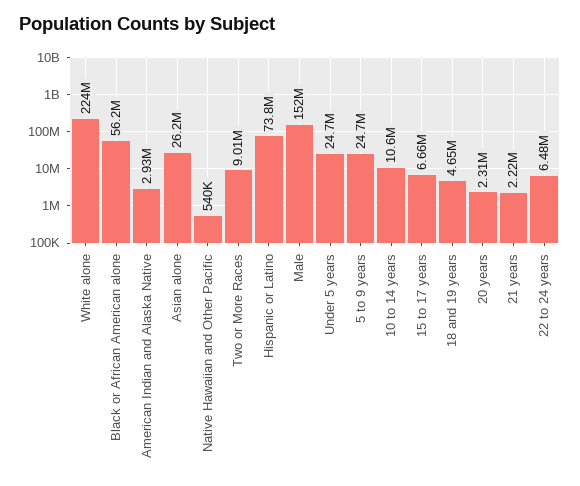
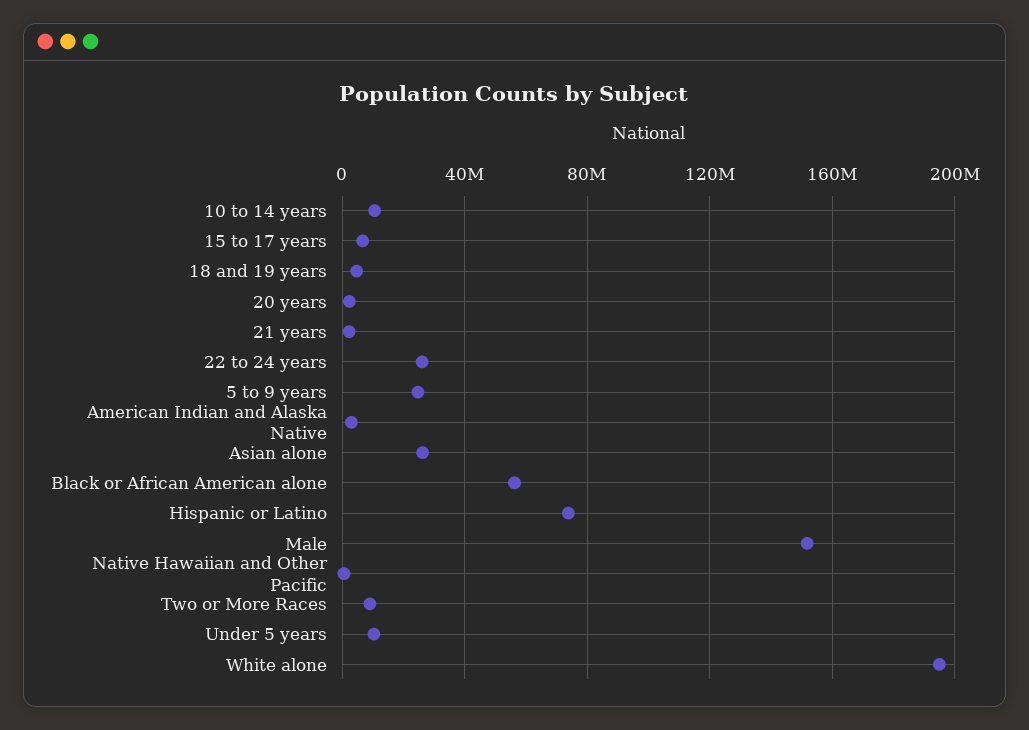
White alone: 224000000 -> 195000000
Under 5 years: 24700000 -> 10000000
22 to 24 years: 6480000 -> 25000000

